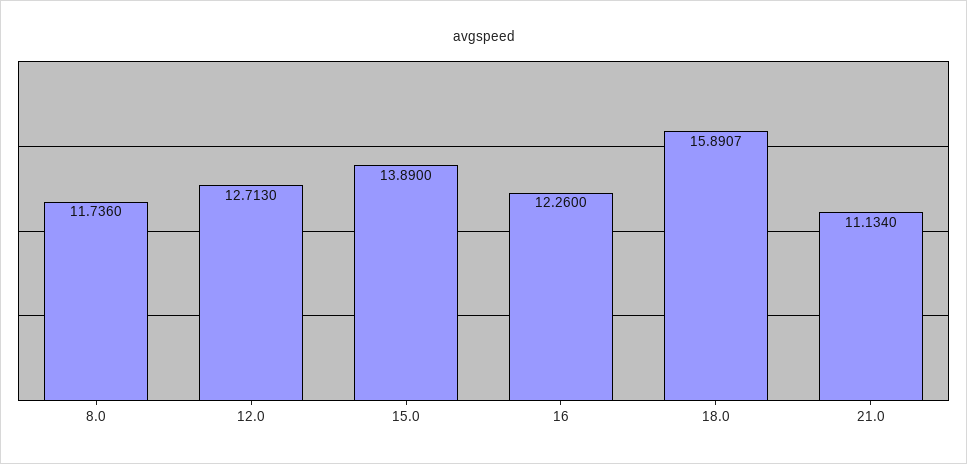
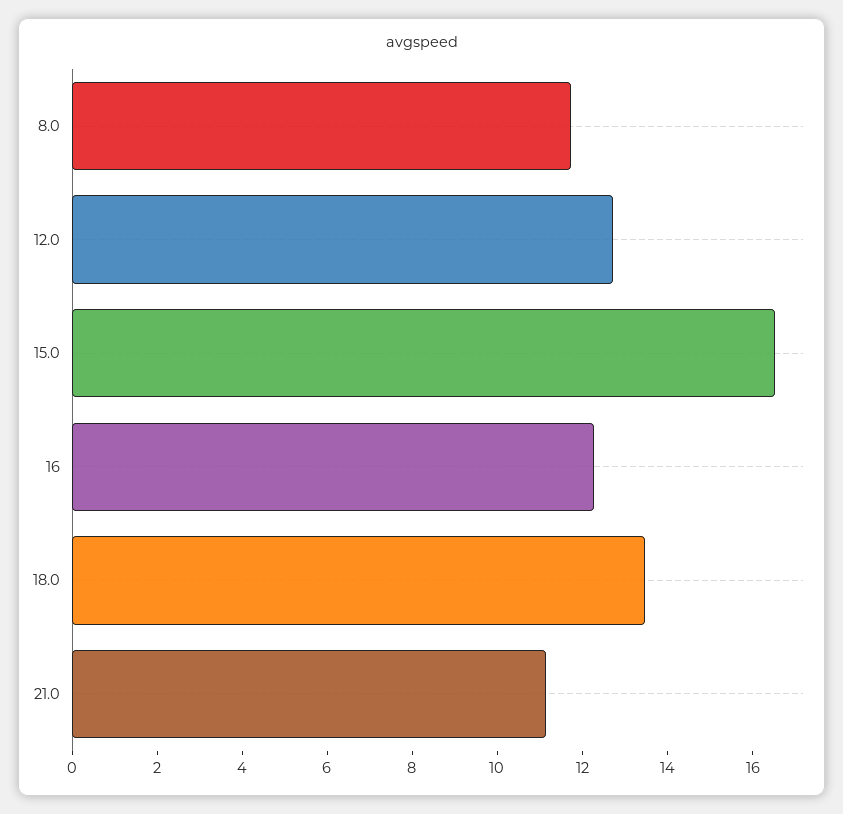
15.0: 13.89 -> 16.5
18.0: 15.8907 -> 13.5

